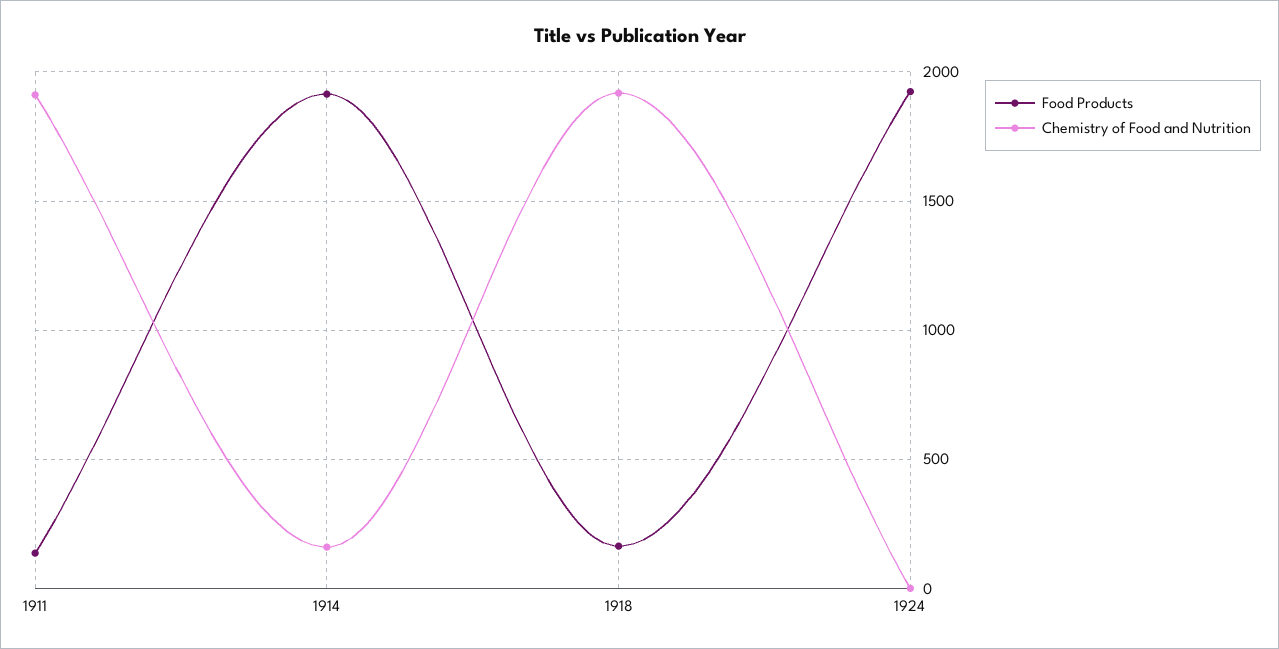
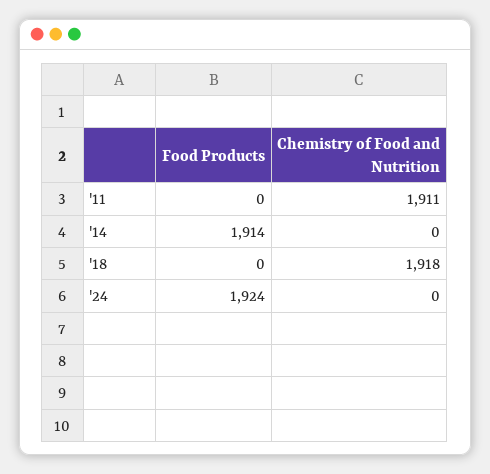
Food Products, 1911: 150 -> 0
Chemistry of Food and Nutrition, 1914: 150 -> 0
Food Products, 1918: 150 -> 0

